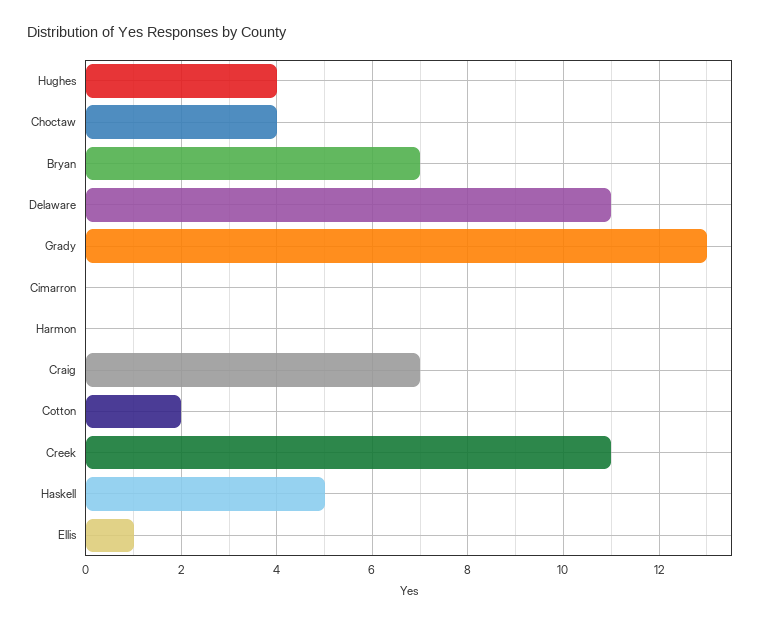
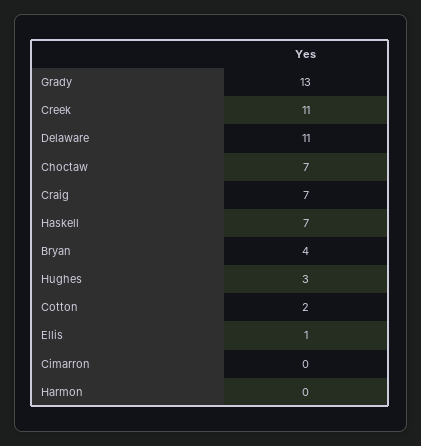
Hughes: 4 -> 3
Choctaw: 4 -> 7
Bryan: 7 -> 4
Haskell: 5 -> 7

